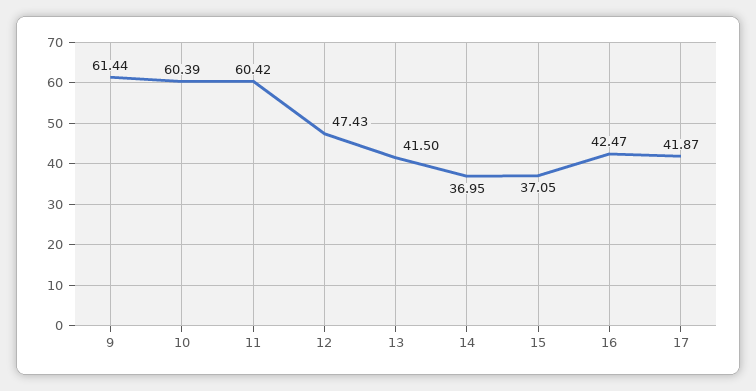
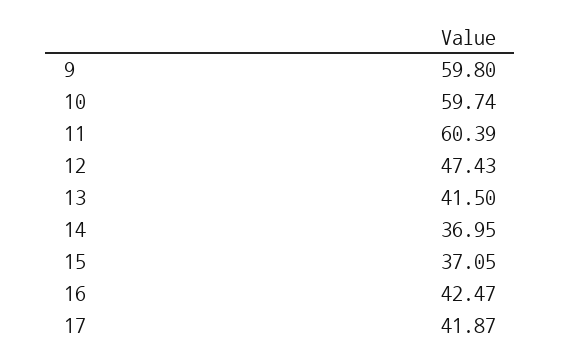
9: 61.44 -> 59.8
10: 60.39 -> 59.74
11: 60.42 -> 60.39

